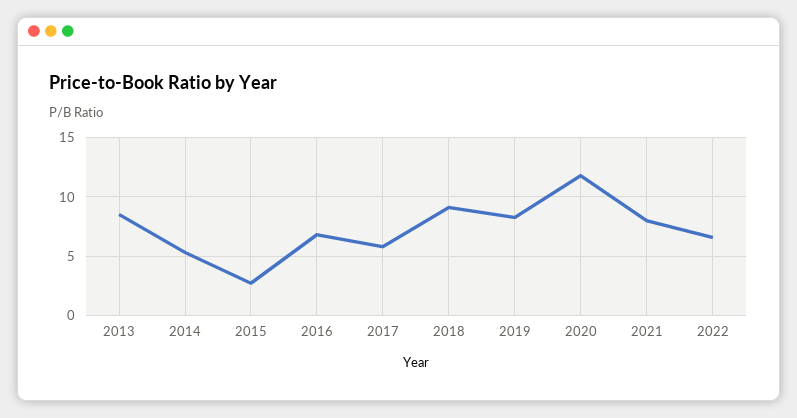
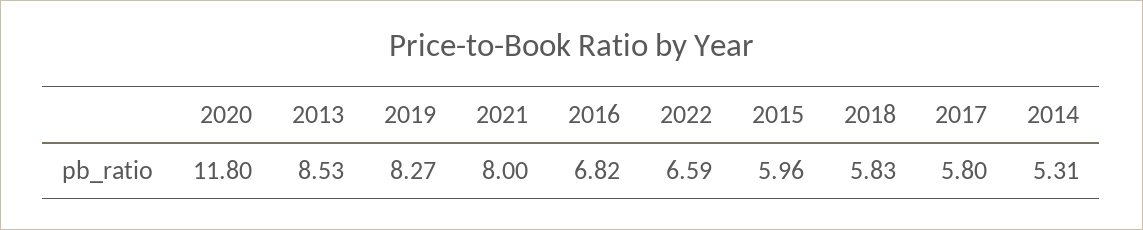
2015: 3 -> 5.96
2018: 9 -> 5.83

